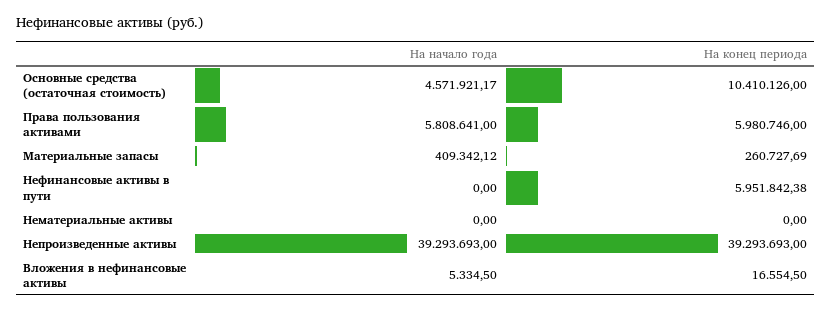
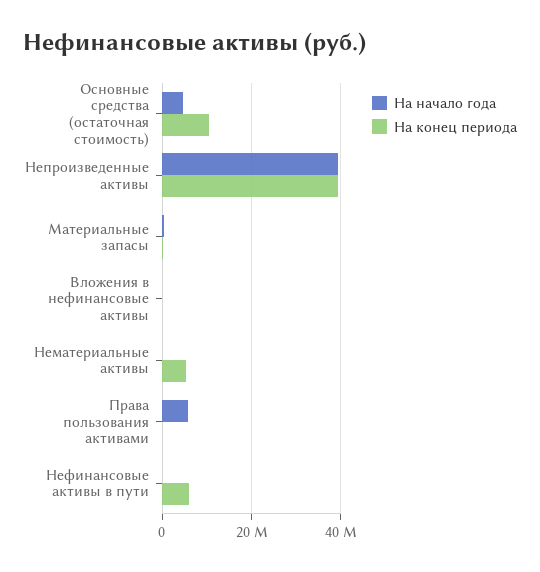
На конец периода, Права пользования активами: 5980746 -> 0
На конец периода, Нематериальные активы: 0 -> 6000000

